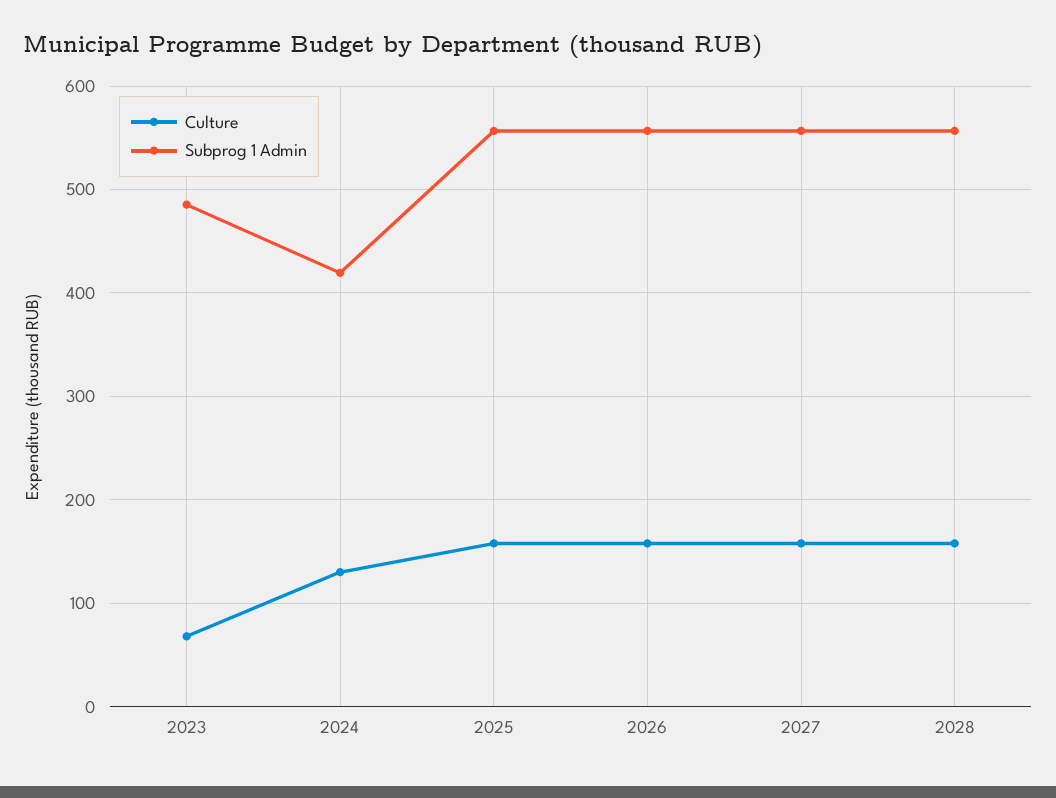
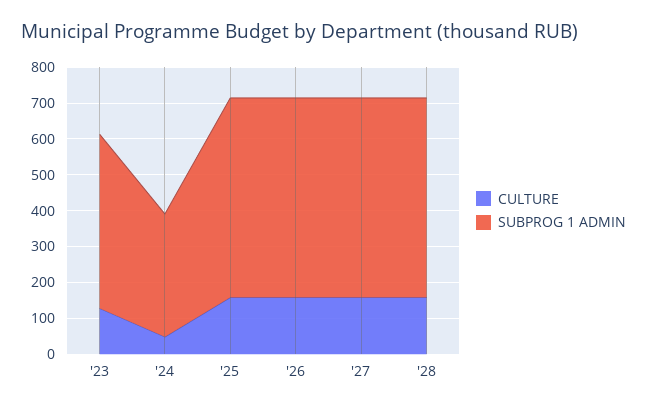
Culture, 2023: 70 -> 125
Culture, 2024: 130 -> 50
Subprog 1 Admin, 2024: 420 -> 350

